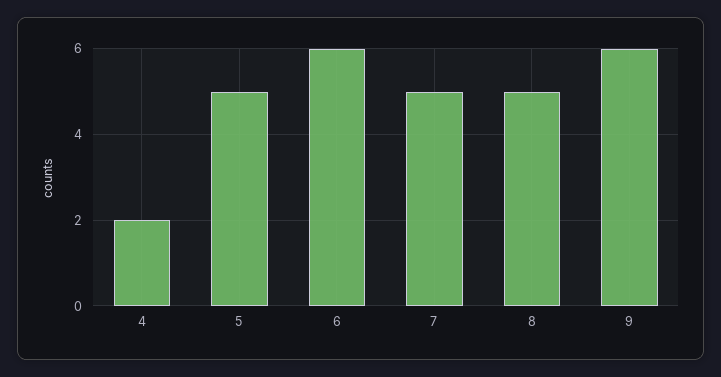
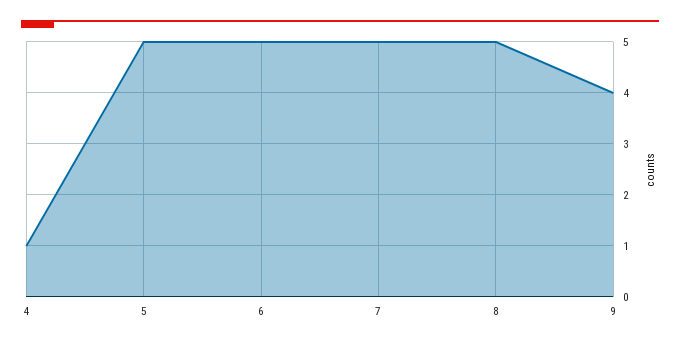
4: 2 -> 1
6: 6 -> 5
9: 6 -> 4

